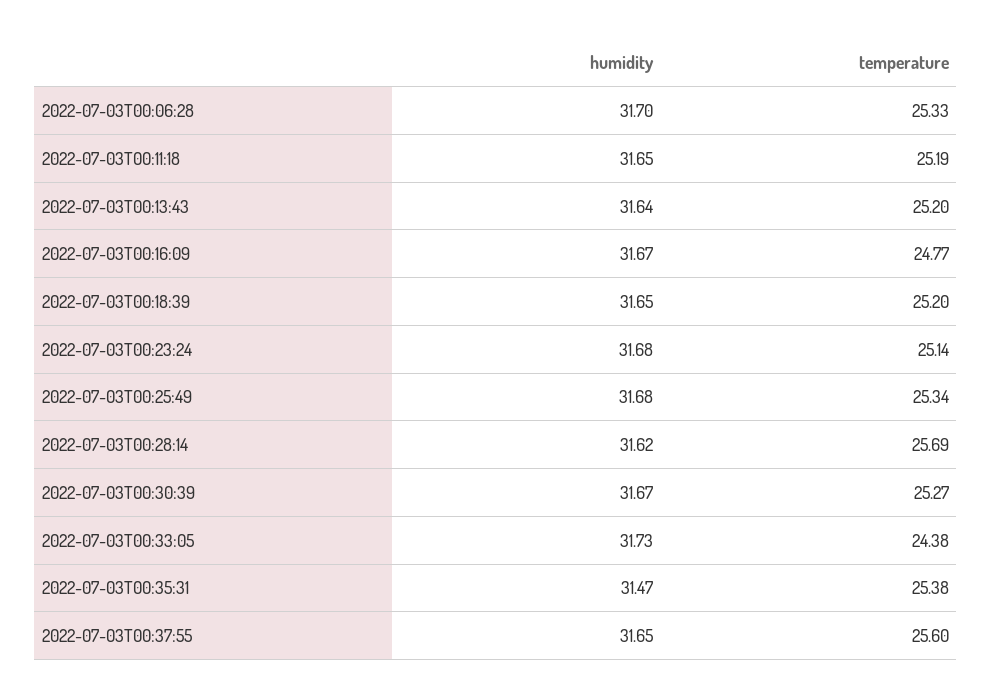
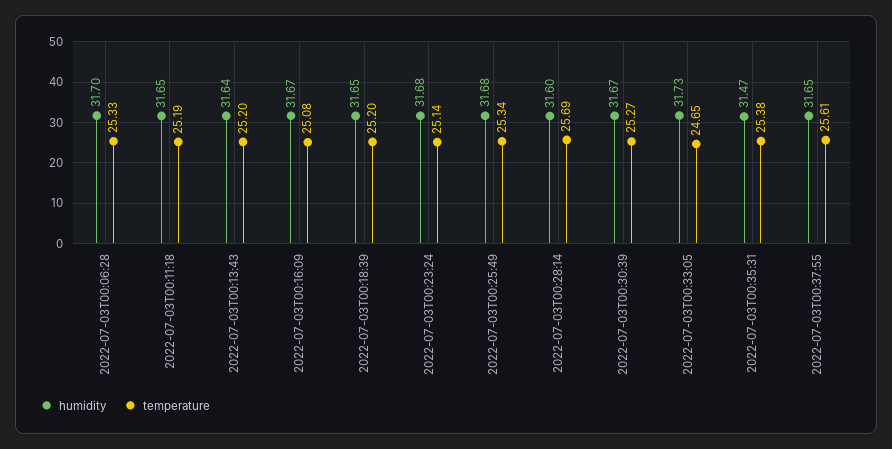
temperature, 2022-07-03T00:16:09: 24.77 -> 25.08
humidity, 2022-07-03T00:28:14: 31.62 -> 31.6
temperature, 2022-07-03T00:33:05: 24.38 -> 24.65
temperature, 2022-07-03T00:37:55: 25.6 -> 25.61

